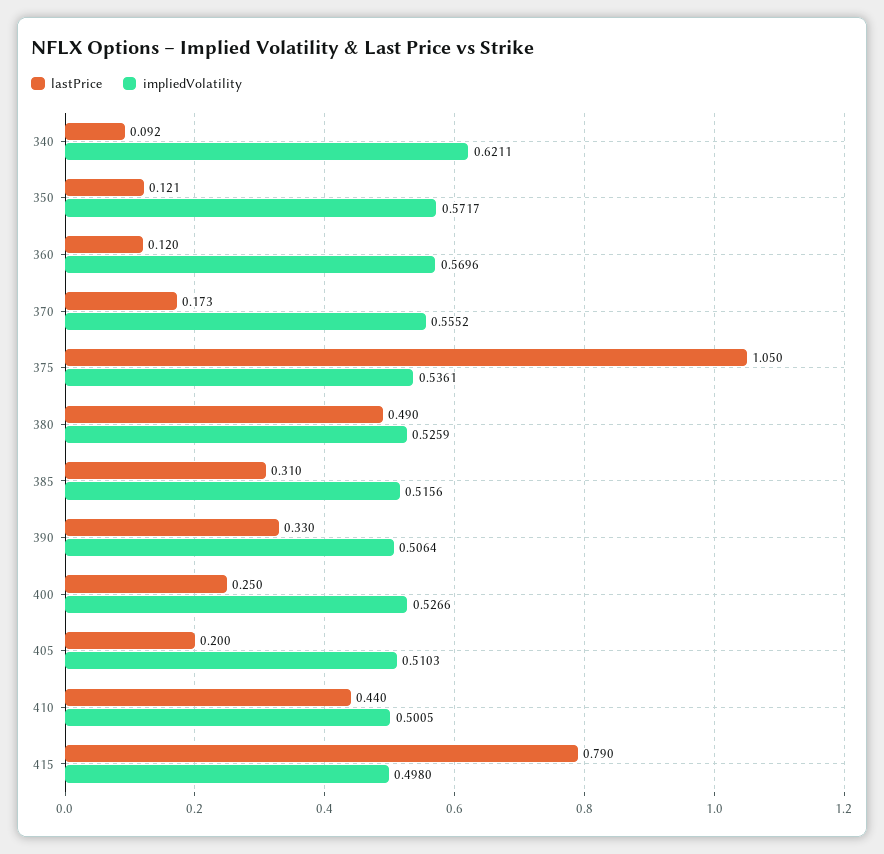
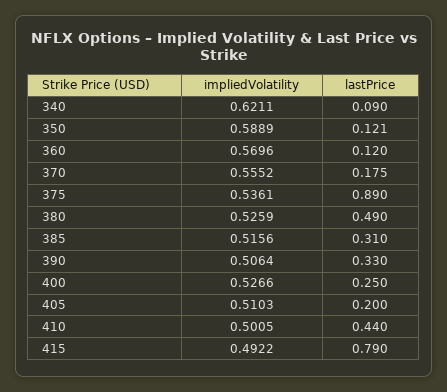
lastPrice, 340: 0.092 -> 0.09
impliedVolatility, 350: 0.5717 -> 0.5889
lastPrice, 370: 0.173 -> 0.175
lastPrice, 375: 1.05 -> 0.89
impliedVolatility, 415: 0.498 -> 0.4922

